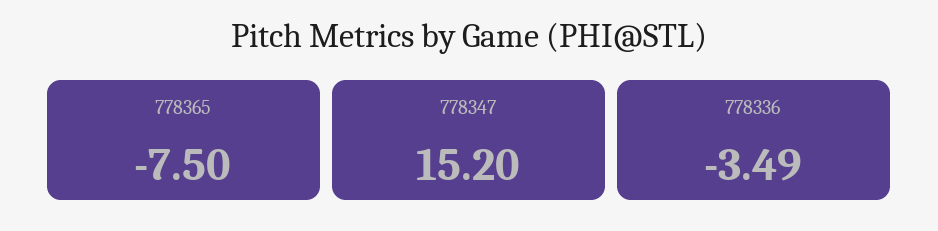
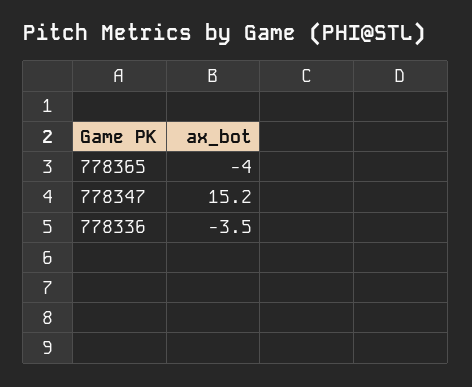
778365: -7.5 -> -4

